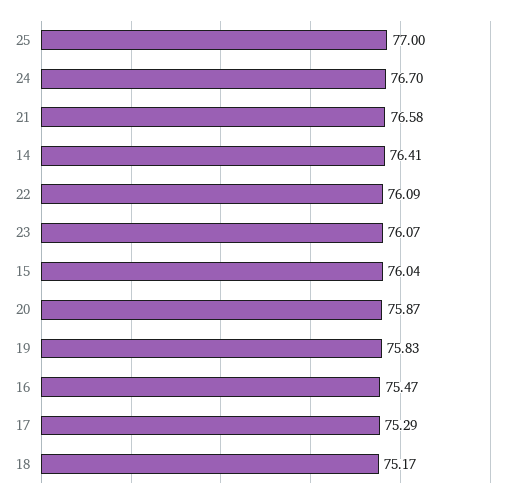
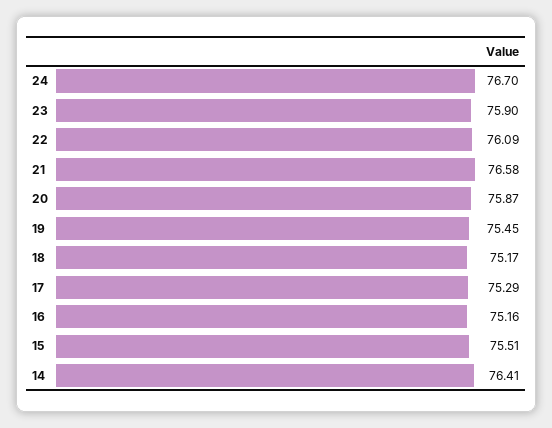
25: 77 -> none
23: 76.07 -> 75.9
15: 76.04 -> 75.51
19: 75.83 -> 75.45
16: 75.47 -> 75.16

